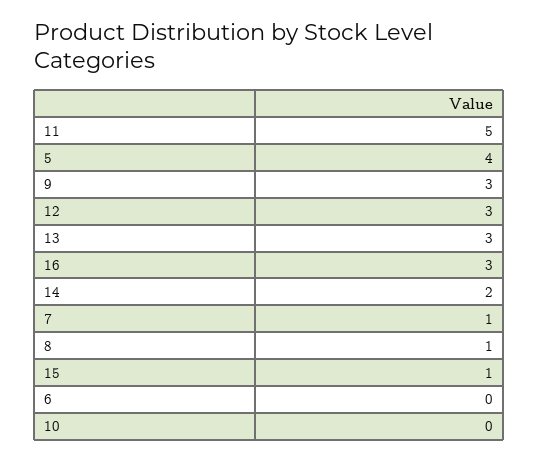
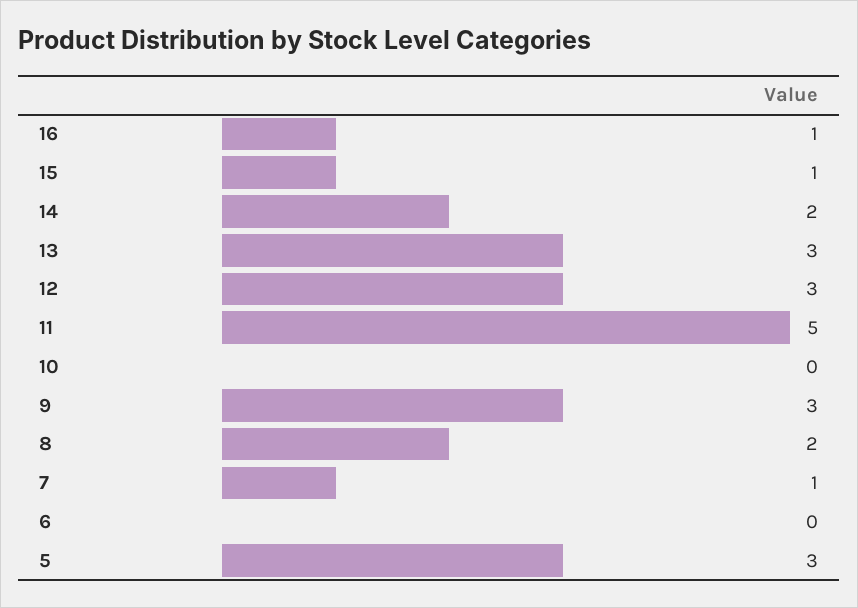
5: 4 -> 3
16: 3 -> 1
8: 1 -> 2

